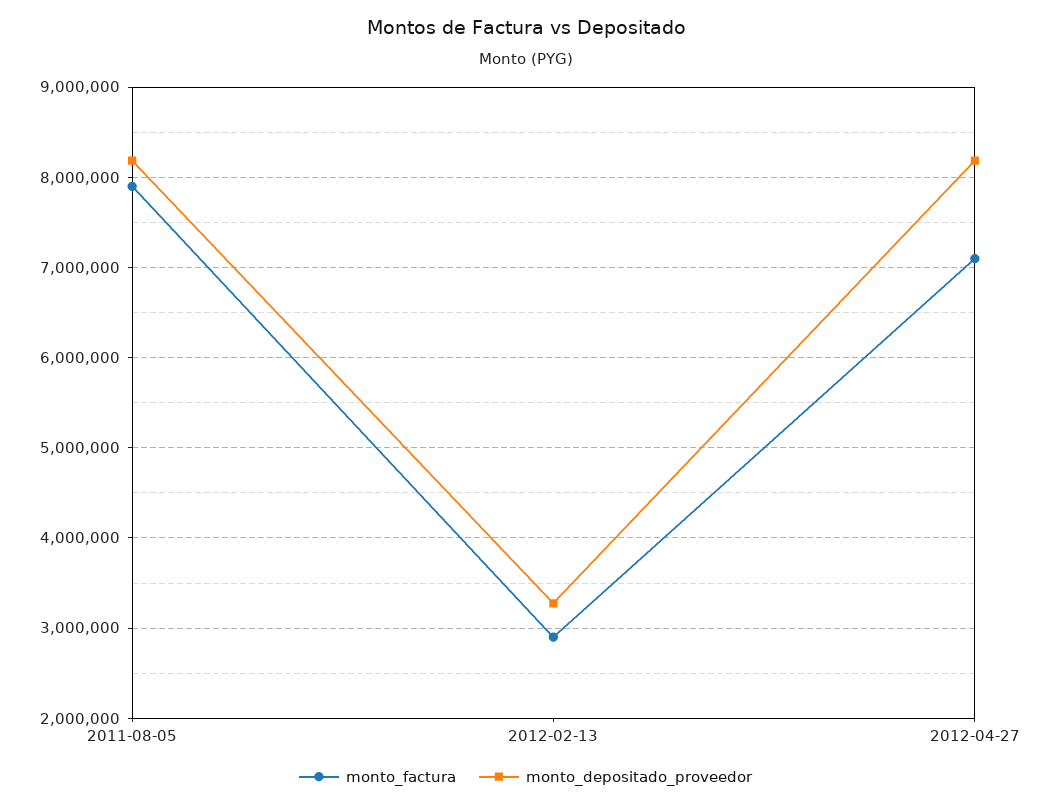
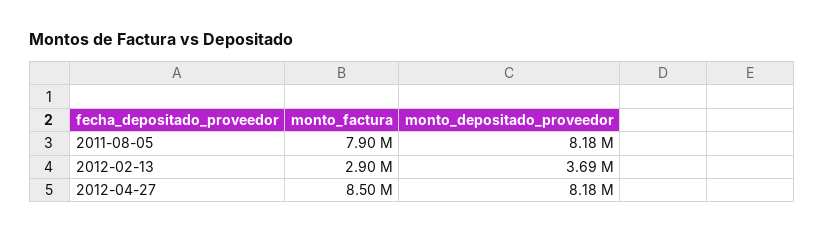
monto_depositado_proveedor, 2012-02-13: 3300000 -> 3690000
monto_factura, 2012-04-27: 7100000 -> 8500000

